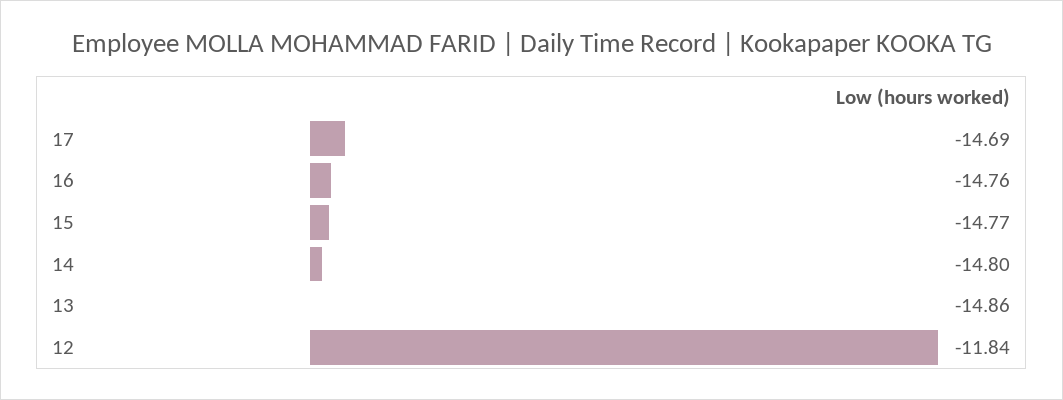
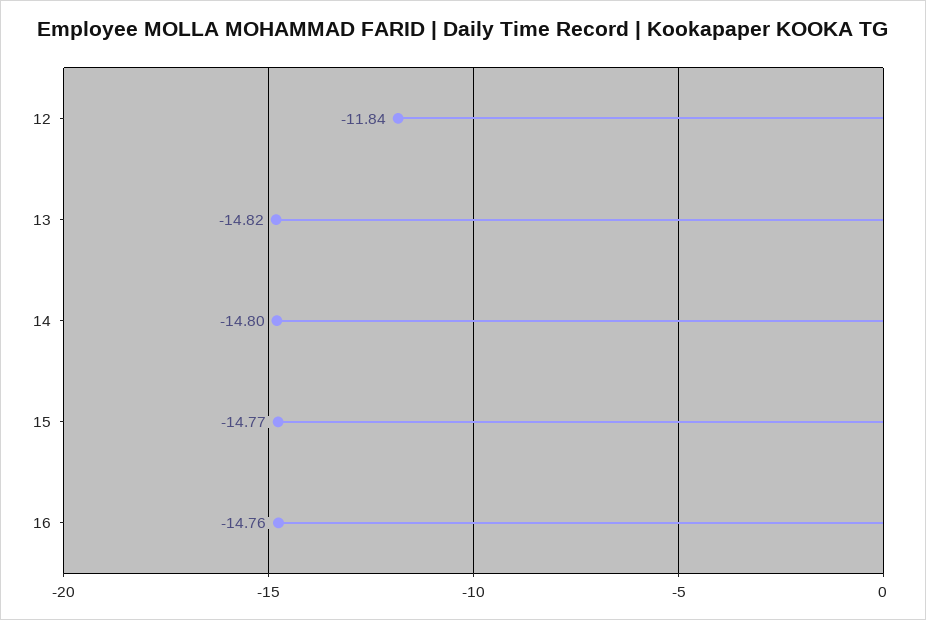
17: -14.69 -> none
13: -14.86 -> -14.82

